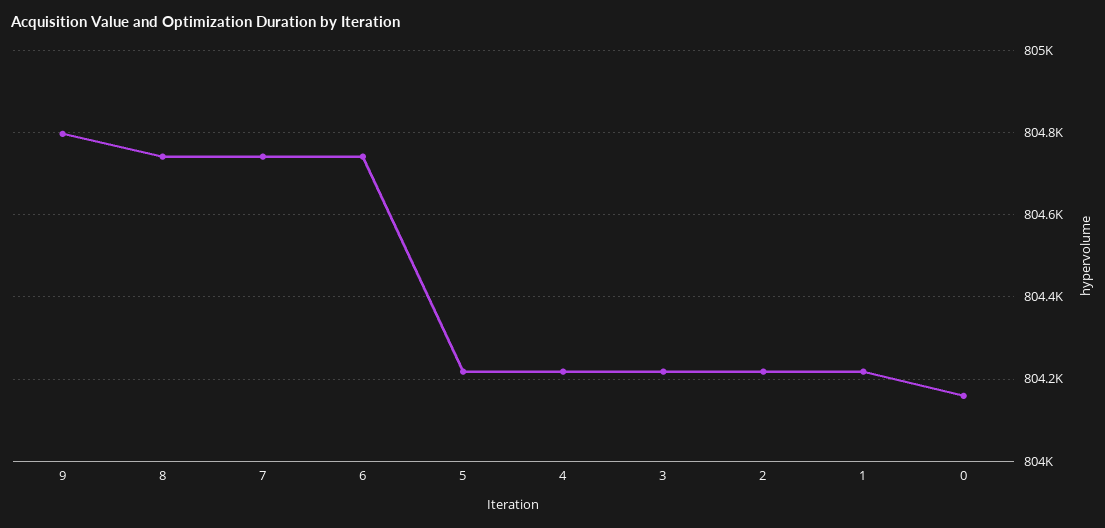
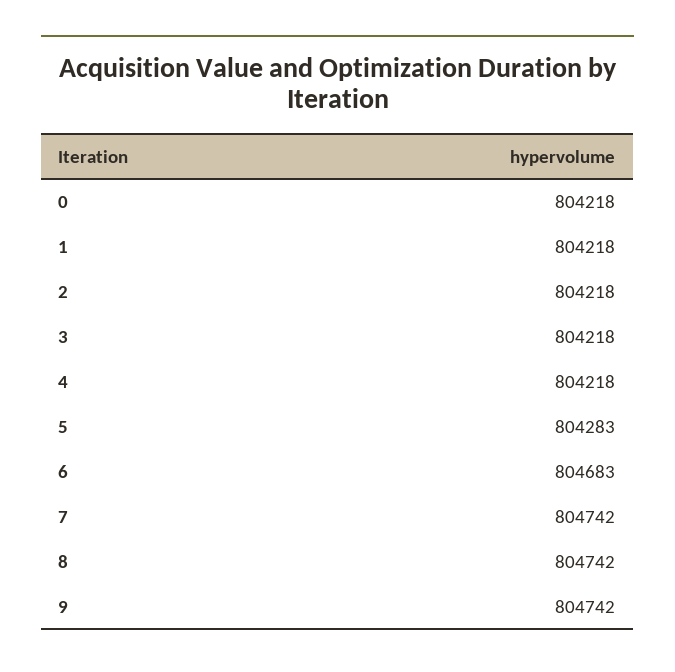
9: 804800 -> 804742
6: 804740 -> 804683
5: 804220 -> 804283
0: 804160 -> 804218

